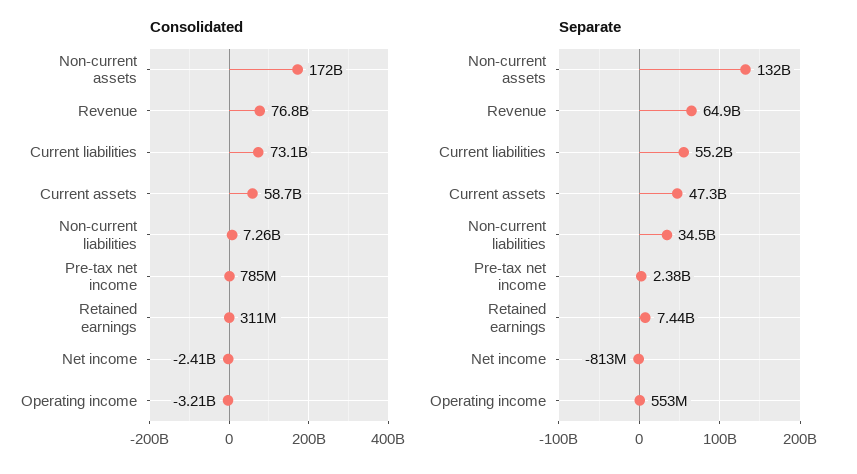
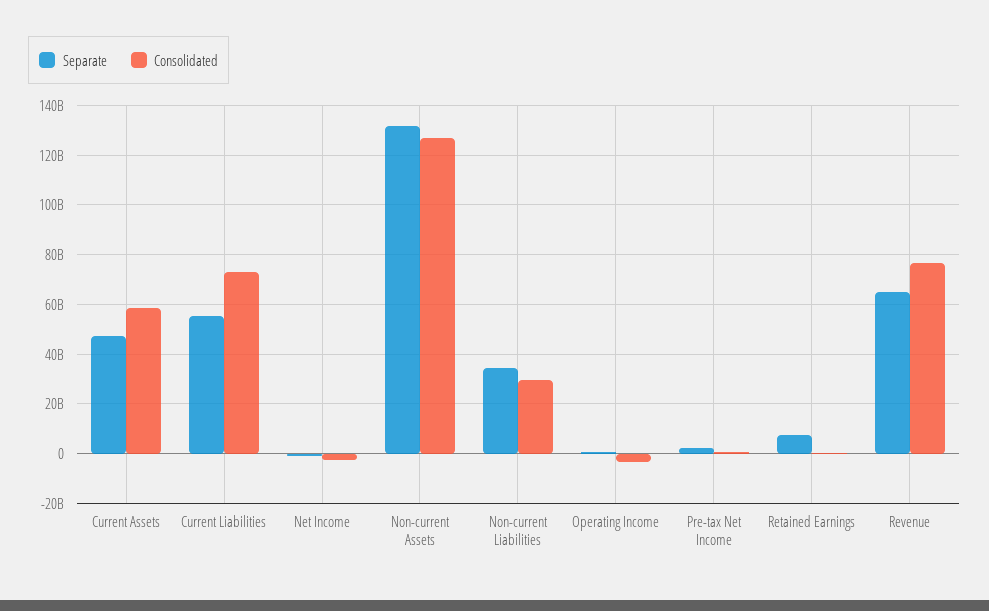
Consolidated, Non-current assets: 172000000000 -> 127500000000
Consolidated, Non-current liabilities: 7260000000 -> 30000000000

